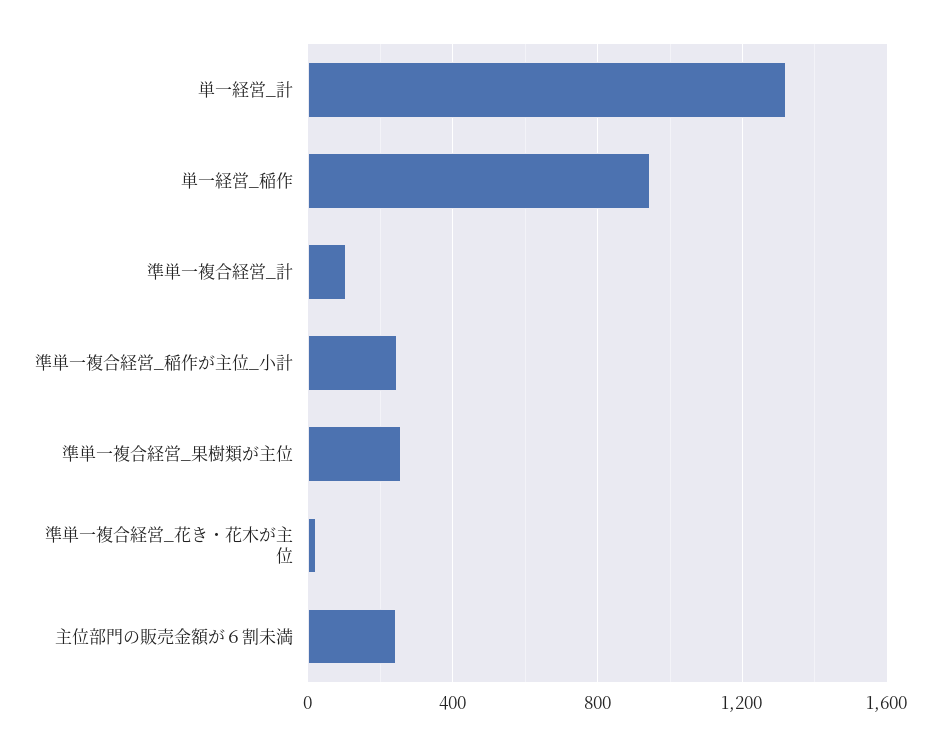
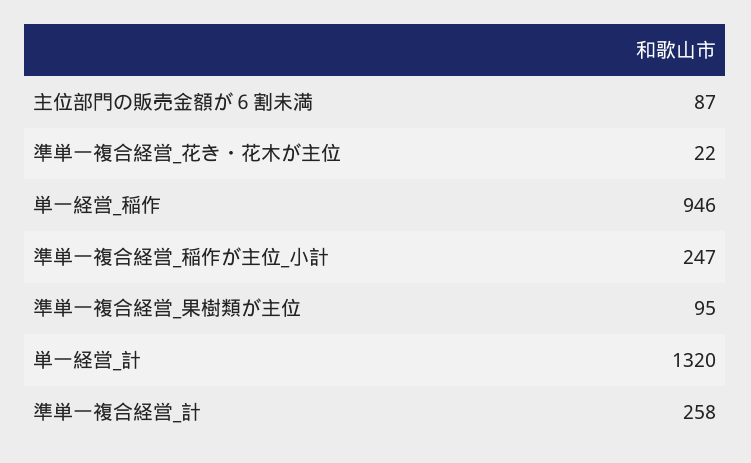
準単一複合経営_計: 100 -> 258
準単一複合経営_果樹類が主位: 250 -> 95
主位部門の販売金額が６割未満: 250 -> 87

